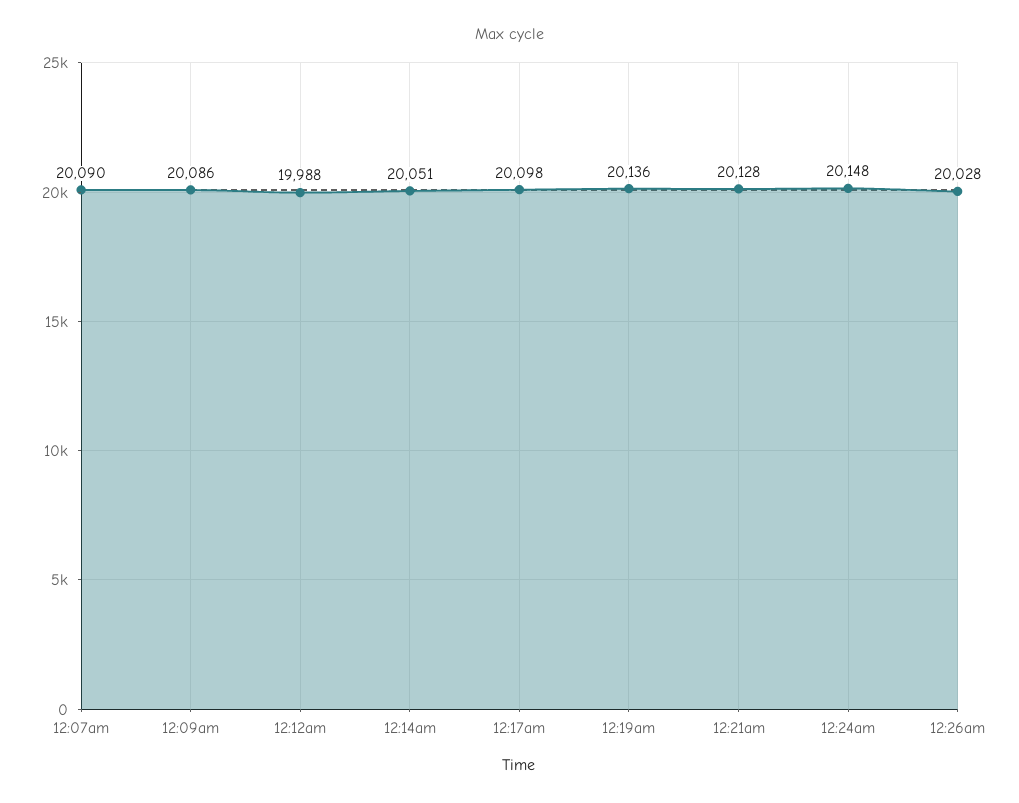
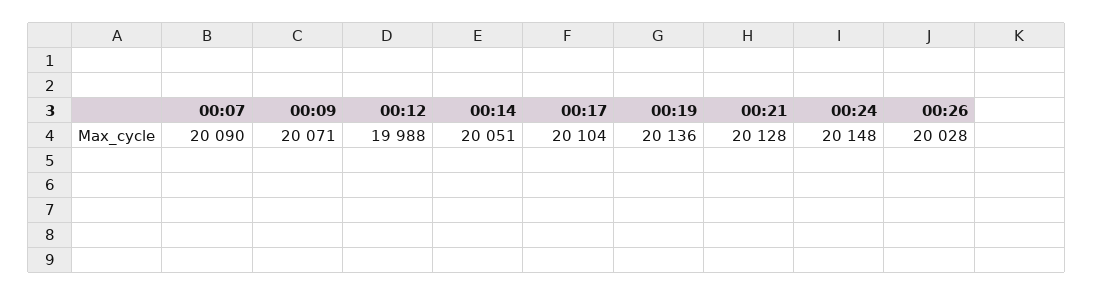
12:09am: 20086 -> 20071
12:17am: 20098 -> 20104

